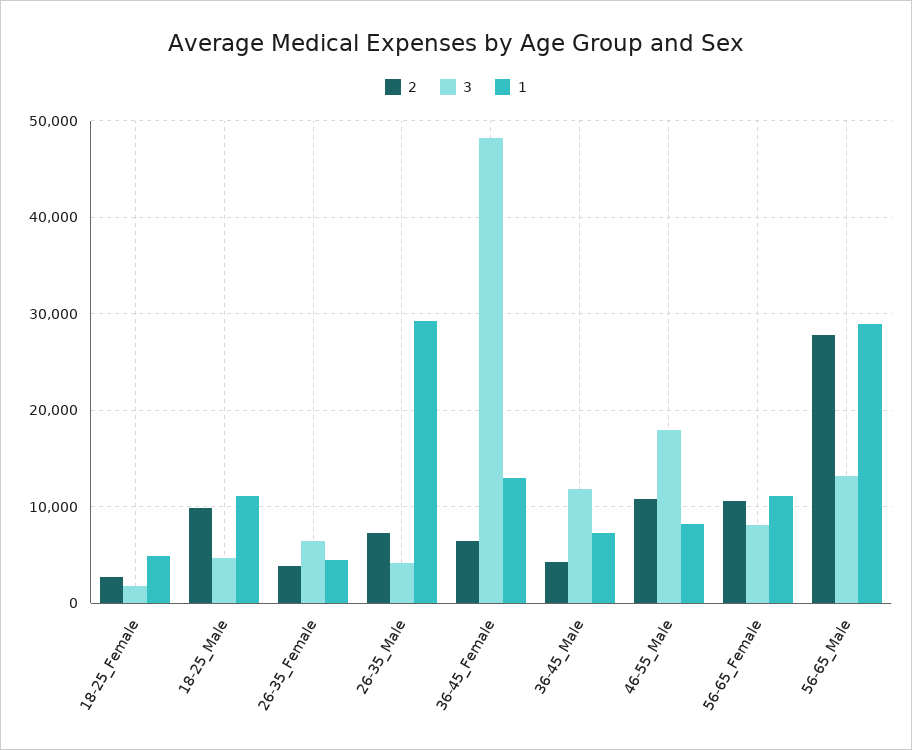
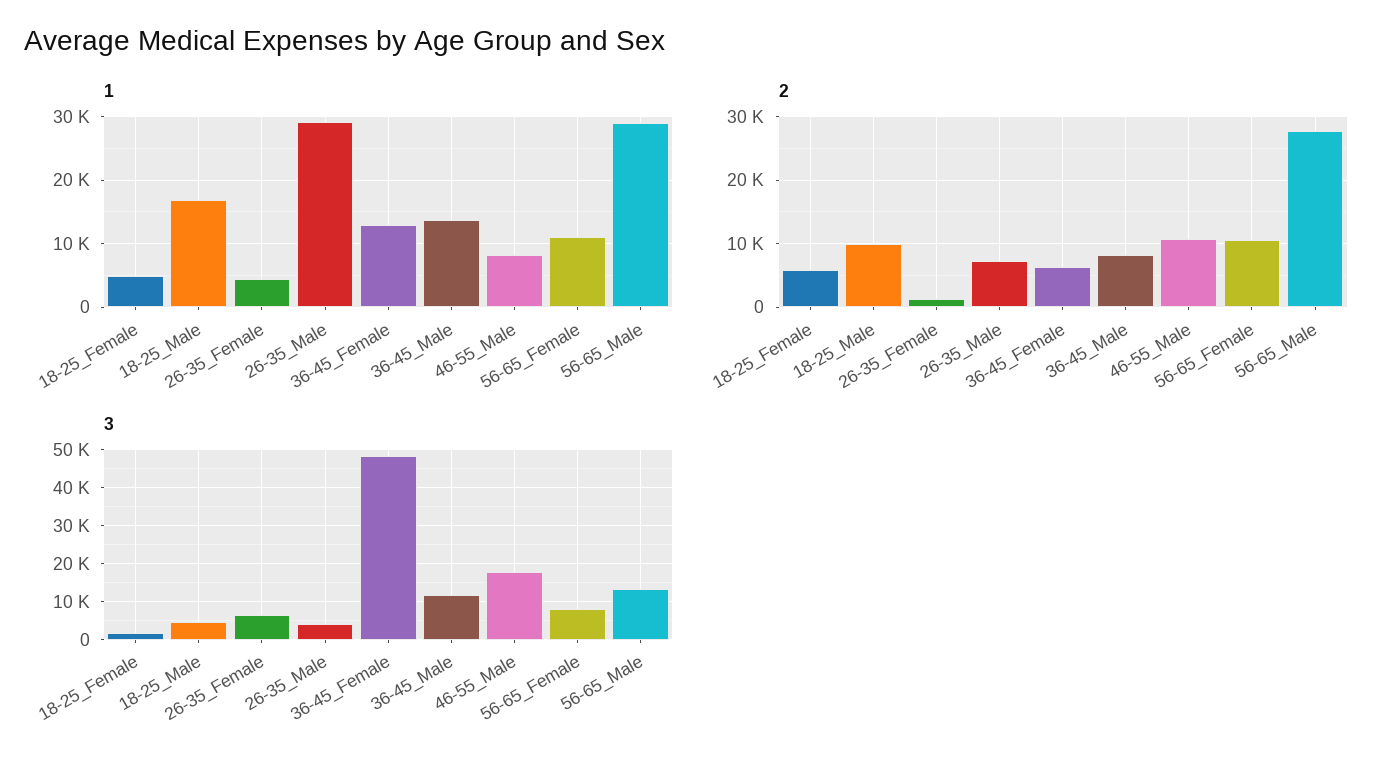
2, 18-25_Female: 3000 -> 6000
1, 18-25_Male: 11000 -> 17000
2, 26-35_Female: 4000 -> 1000
2, 36-45_Male: 4000 -> 8000
1, 36-45_Male: 7000 -> 14000

